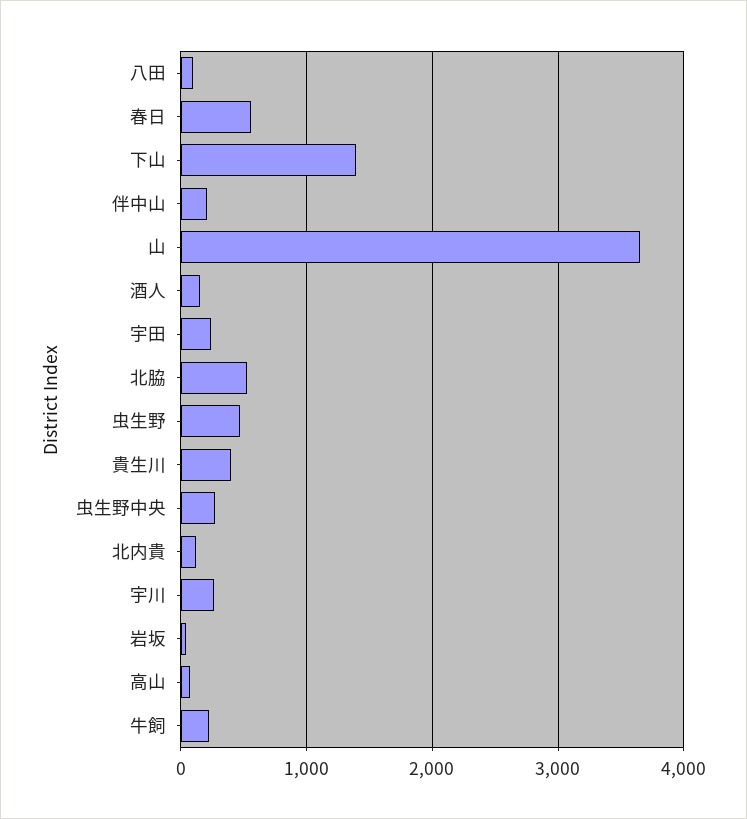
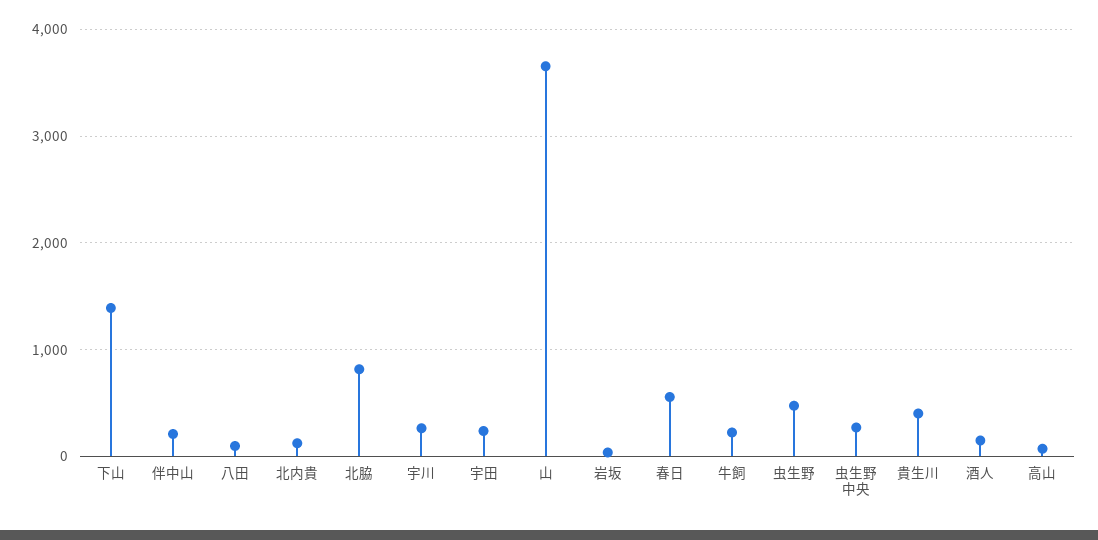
北脇: 500 -> 800

